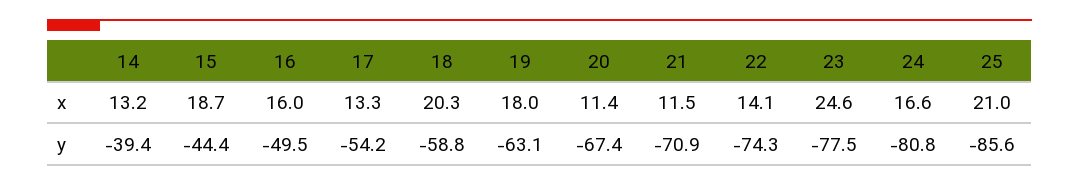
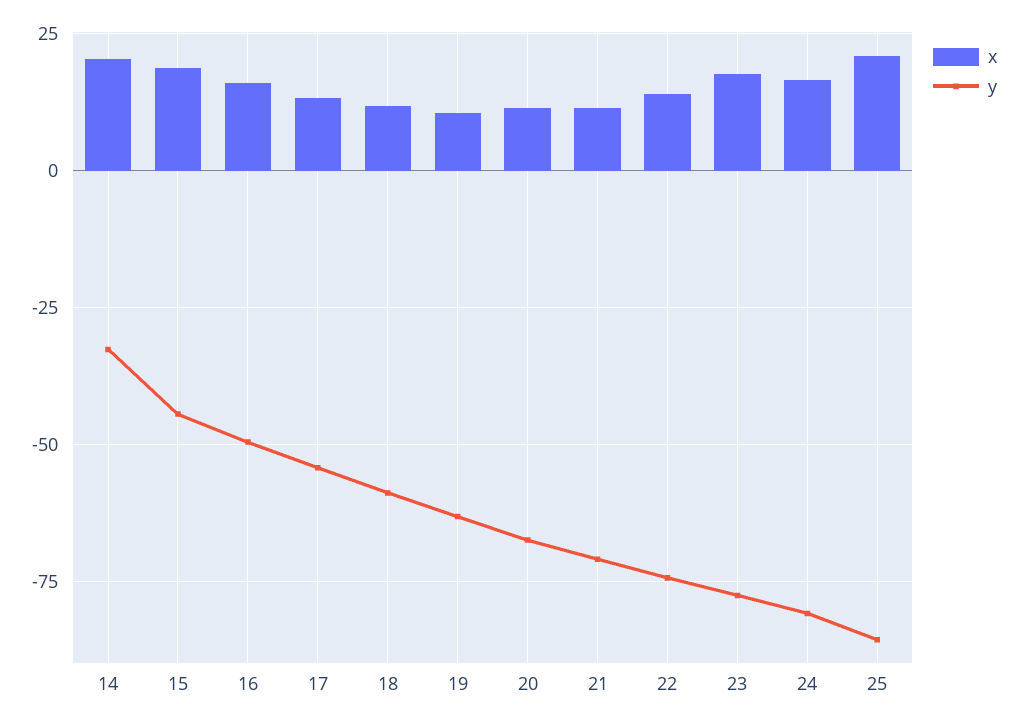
x, 14: 13.2 -> 20
x, 18: 20.3 -> 12.5
x, 19: 18 -> 10
x, 23: 24.6 -> 17.5
y, 14: -39.4 -> -32.5

